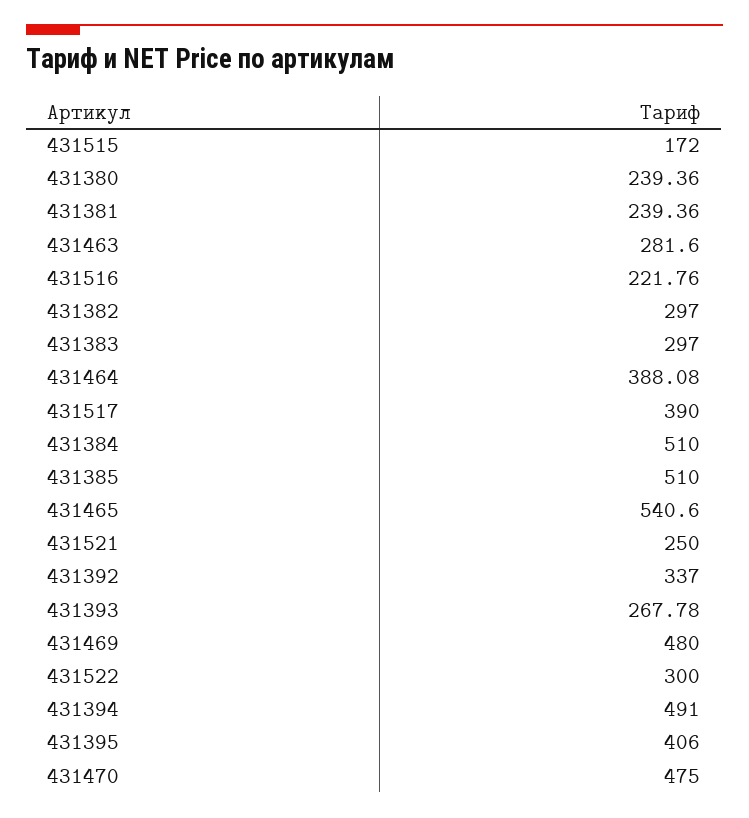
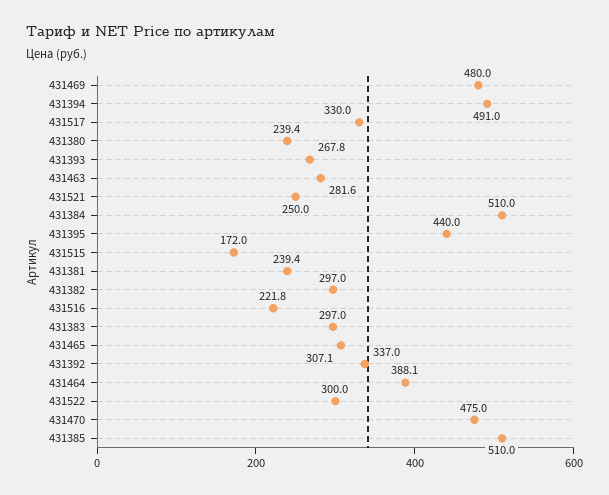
431517: 390 -> 330
431465: 540.6 -> 307.1
431395: 406 -> 440

